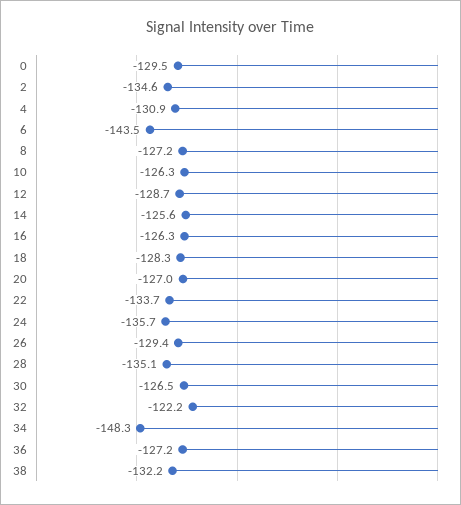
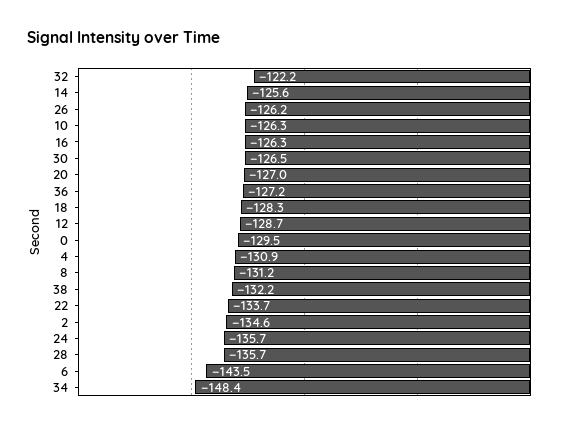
8: -127.2 -> -131.2
26: -129.4 -> -126.2
28: -135.1 -> -135.7
34: -148.3 -> -148.4

